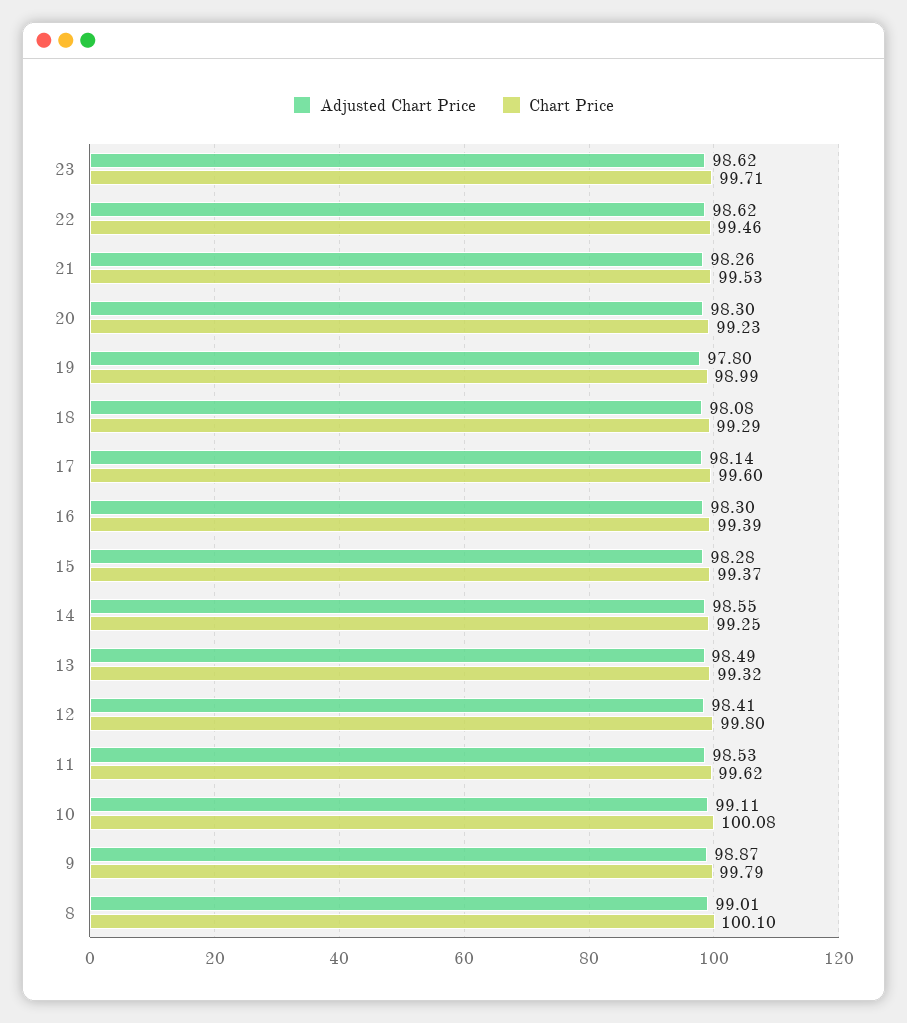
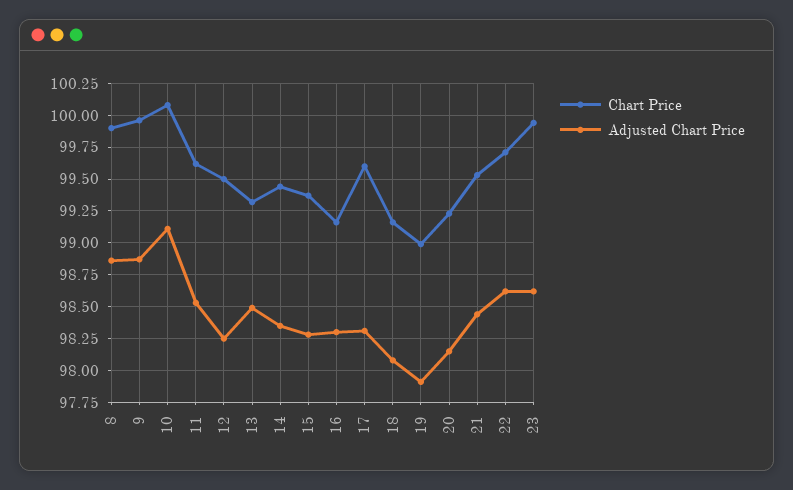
Chart Price, 23: 99.71 -> 99.95
Chart Price, 22: 99.46 -> 99.7
Adjusted Chart Price, 21: 98.26 -> 98.45
Adjusted Chart Price, 20: 98.3 -> 98.15
Adjusted Chart Price, 19: 97.8 -> 97.9
Chart Price, 18: 99.29 -> 99.15
Adjusted Chart Price, 17: 98.14 -> 98.3
Chart Price, 16: 99.39 -> 99.15
Adjusted Chart Price, 14: 98.55 -> 98.35
Chart Price, 14: 99.25 -> 99.45
Adjusted Chart Price, 12: 98.41 -> 98.25
Chart Price, 12: 99.8 -> 99.5
Chart Price, 9: 99.79 -> 99.95
Adjusted Chart Price, 8: 99.01 -> 98.85
Chart Price, 8: 100.1 -> 99.9

